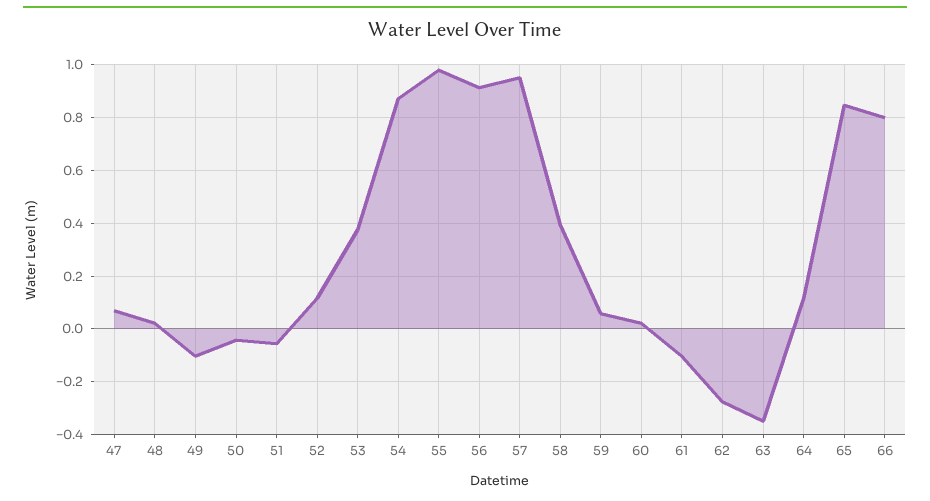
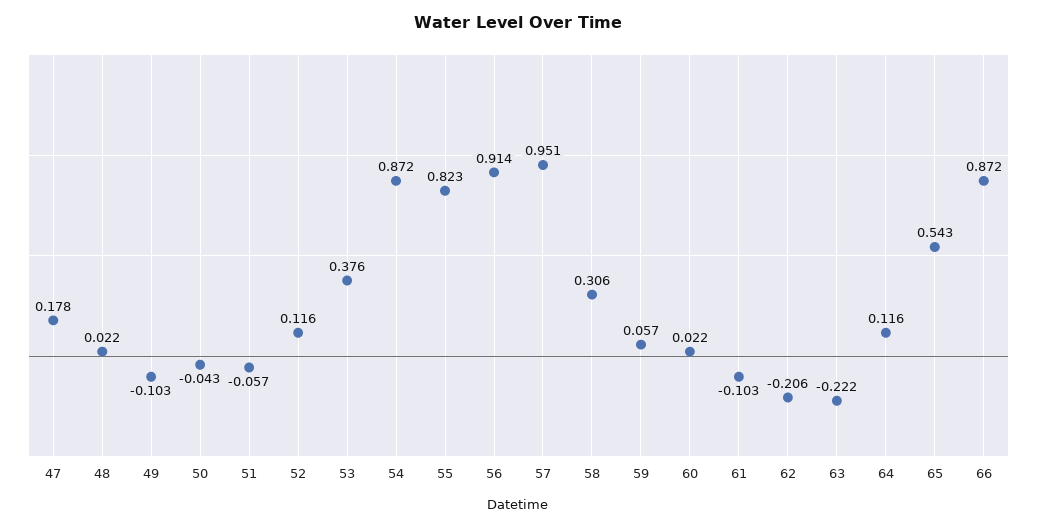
47: 0.075 -> 0.178
55: 0.975 -> 0.823
58: 0.4 -> 0.306
62: -0.275 -> -0.206
63: -0.35 -> -0.222
65: 0.85 -> 0.543
66: 0.8 -> 0.872

